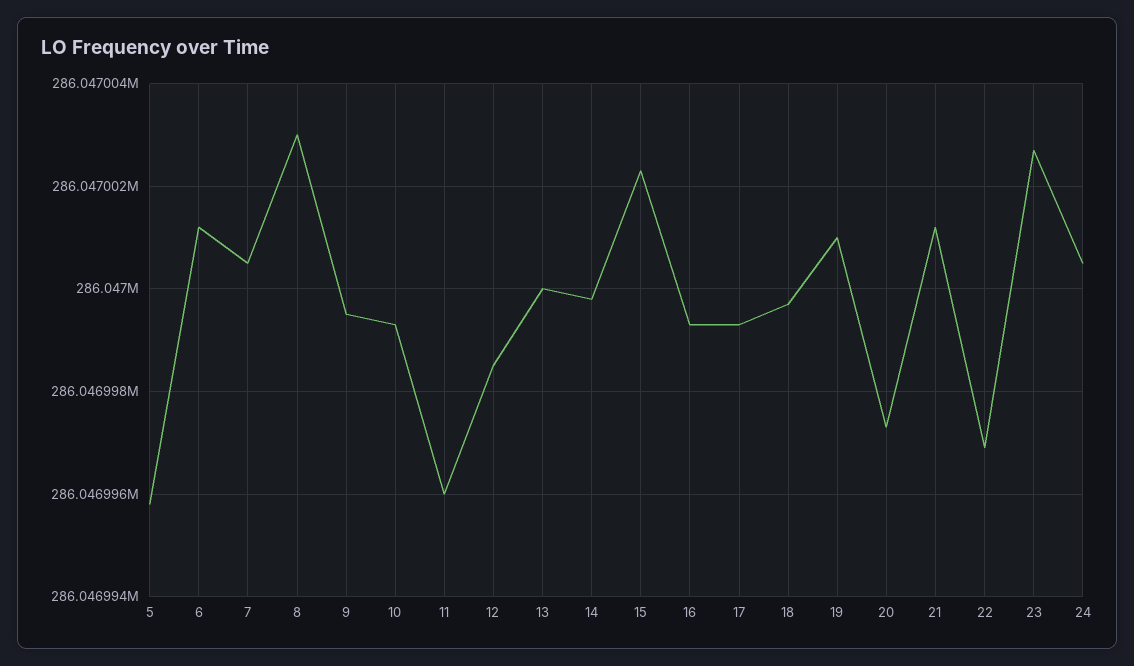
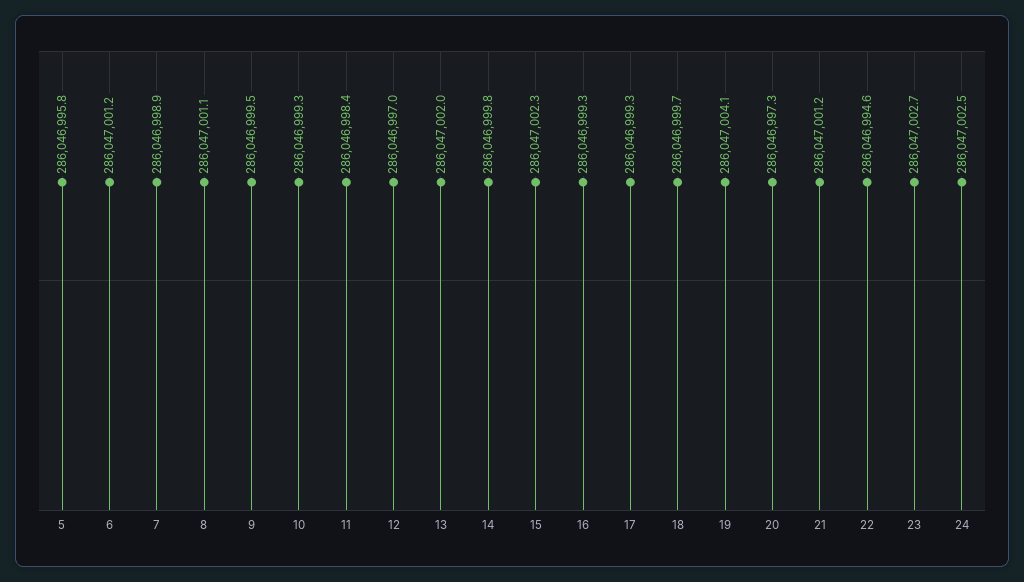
7: 286047000.5 -> 286046998.9
8: 286047003 -> 286047001.1
11: 286046996 -> 286046998.4
12: 286046998.5 -> 286046997
13: 286047000 -> 286047002
19: 286047001 -> 286047004.1
22: 286046997 -> 286046994.6
24: 286047000.5 -> 286047002.5

